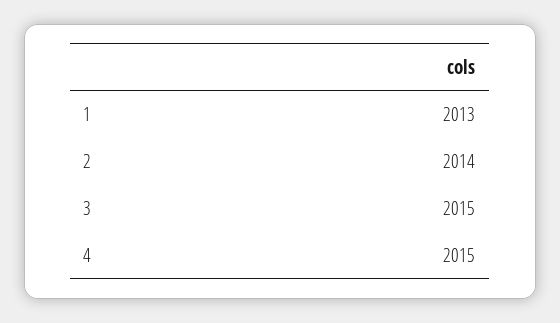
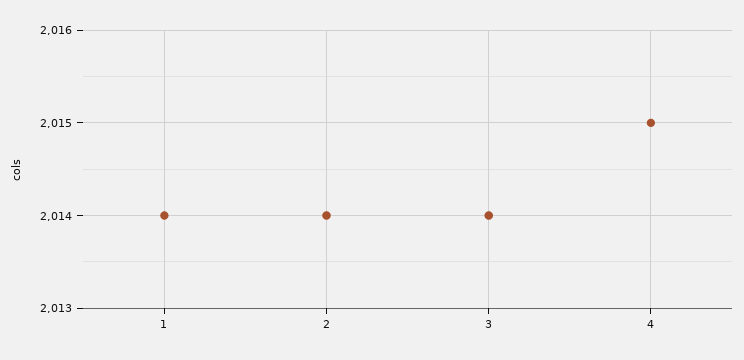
1: 2013 -> 2014
3: 2015 -> 2014

